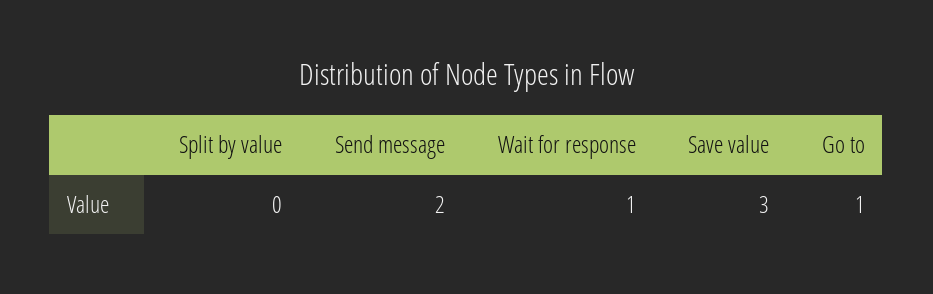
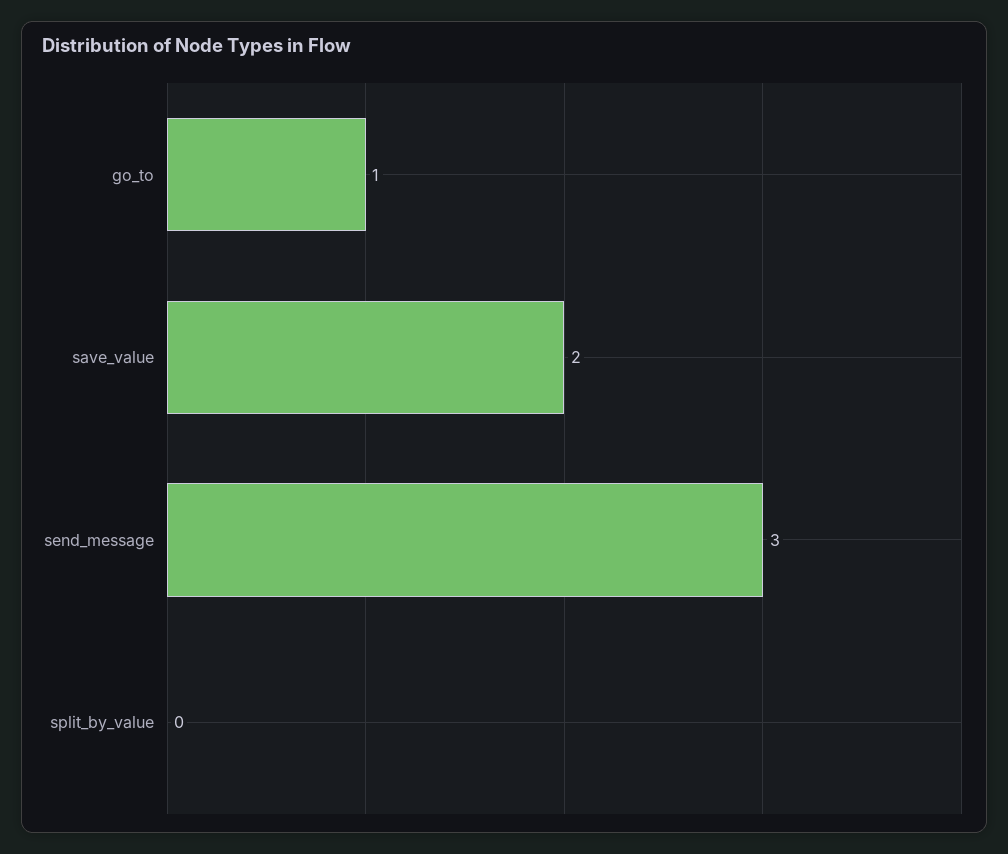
Send message: 2 -> 3
Wait for response: 1 -> none
Save value: 3 -> 2

